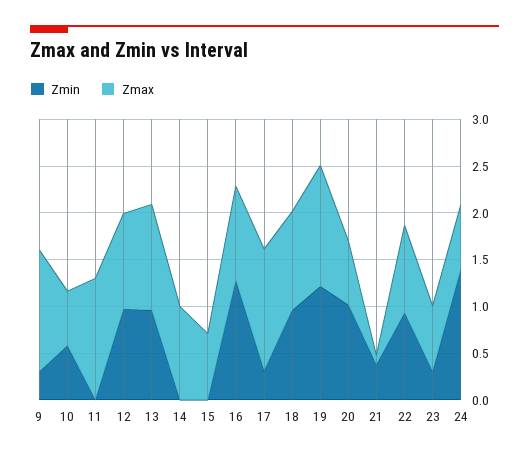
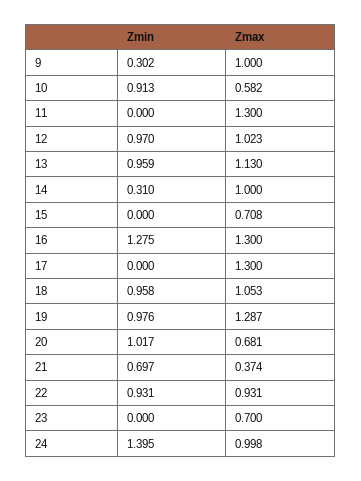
Zmax, 9: 1.3 -> 1
Zmin, 10: 0.6 -> 0.913
Zmin, 14: 0 -> 0.31
Zmax, 16: 1 -> 1.3
Zmin, 17: 0.3 -> 0
Zmin, 19: 1.2 -> 0.976
Zmin, 21: 0.4 -> 0.697
Zmax, 21: 0.1 -> 0.374
Zmin, 23: 0.3 -> 0
Zmax, 24: 0.7 -> 0.998

